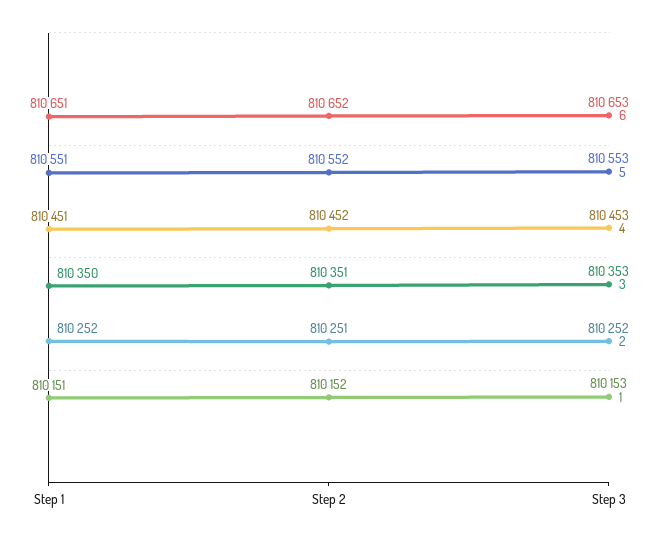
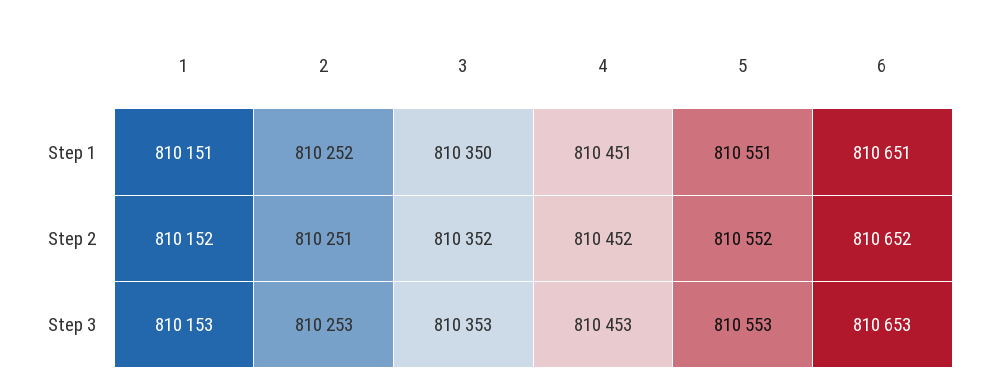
3, Step 2: 810351 -> 810352
2, Step 3: 810252 -> 810253

